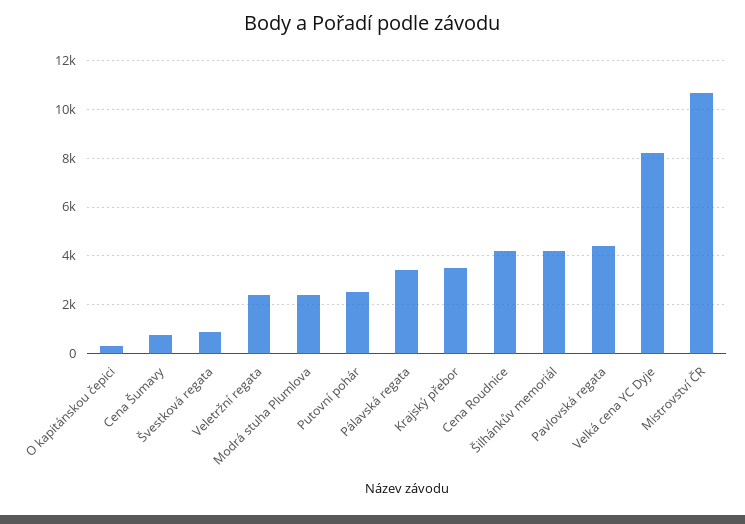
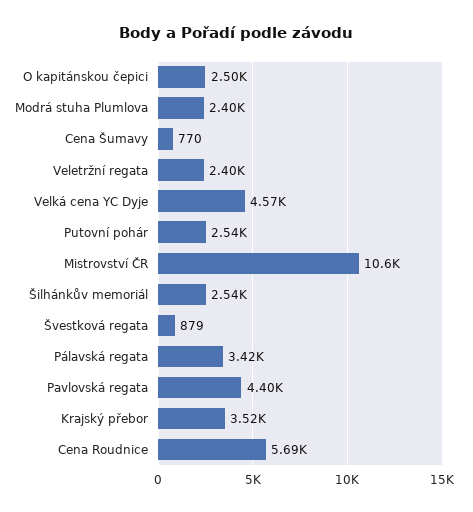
O kapitánskou čepici: 250 -> 2500
Cena Roudnice: 4250 -> 5690
Šilhánkův memoriál: 4250 -> 2540
Velká cena YC Dyje: 8250 -> 4570

